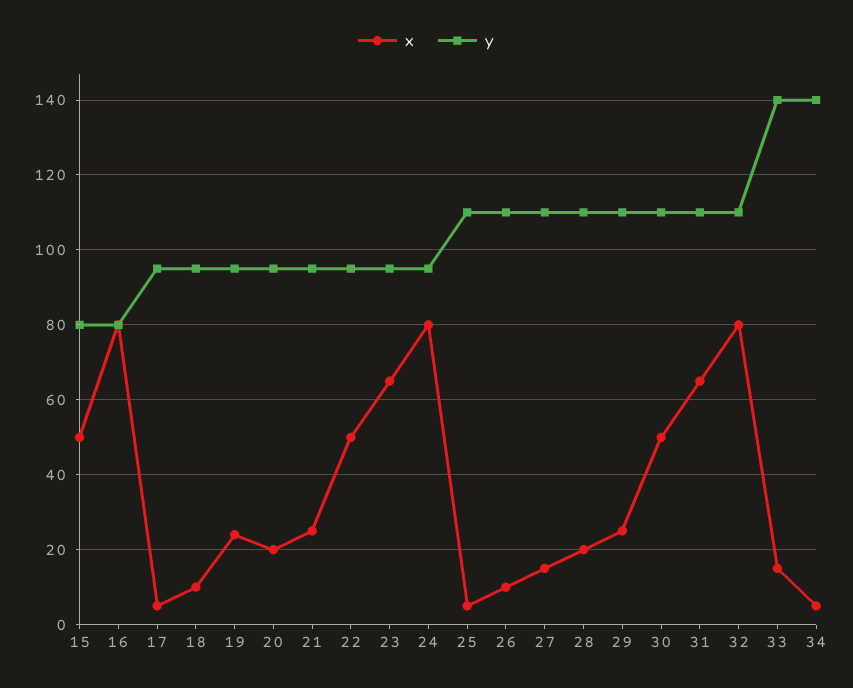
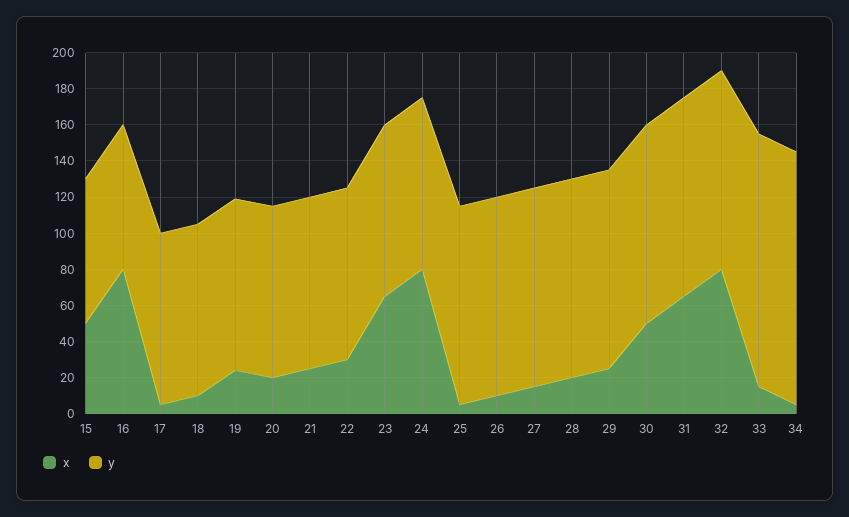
x, 22: 50 -> 30

